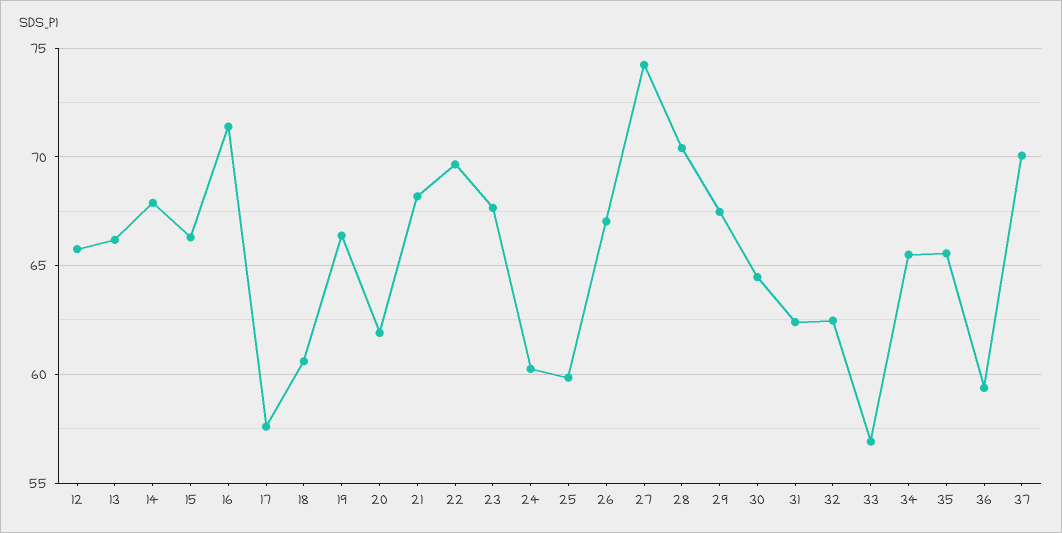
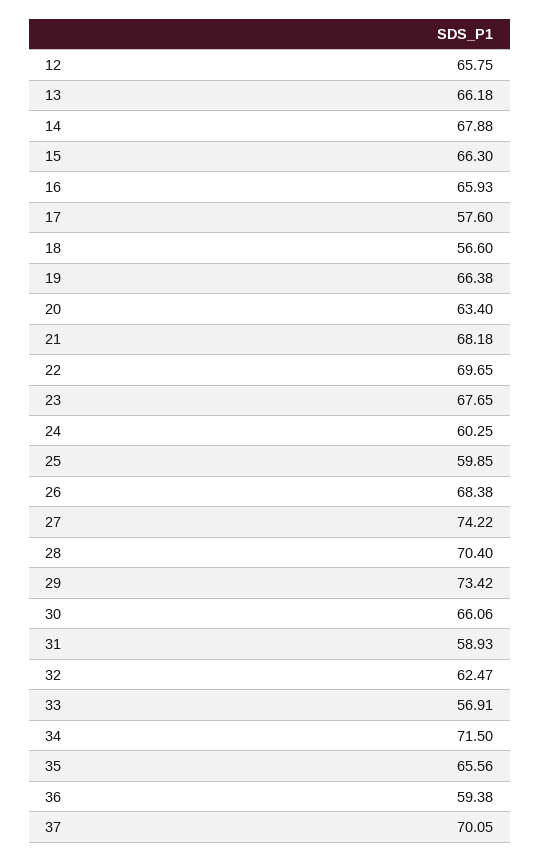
16: 71.5 -> 65.93
18: 60.5 -> 56.6
20: 62 -> 63.4
26: 67 -> 68.38
29: 67.5 -> 73.42
30: 64.5 -> 66.06
31: 62.5 -> 58.93
34: 65.5 -> 71.5

